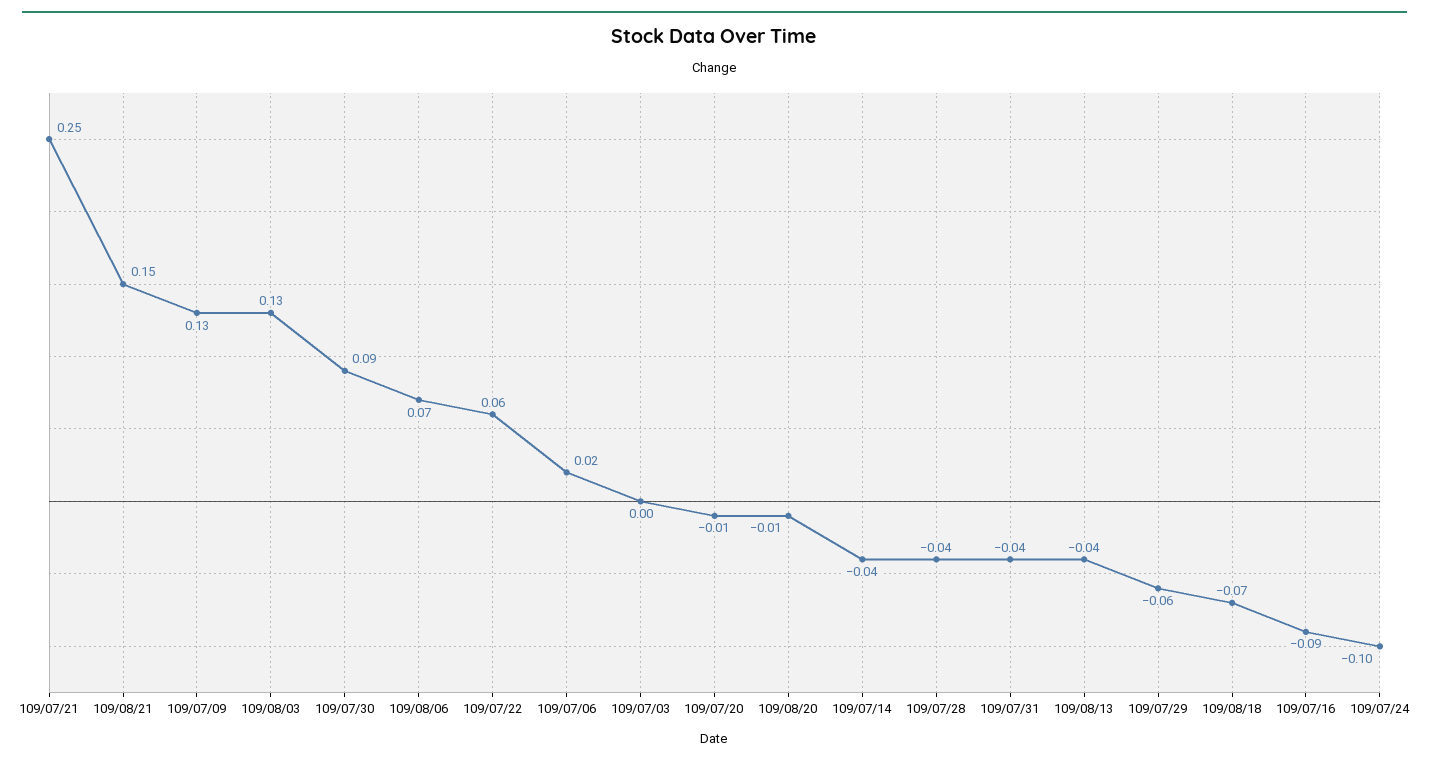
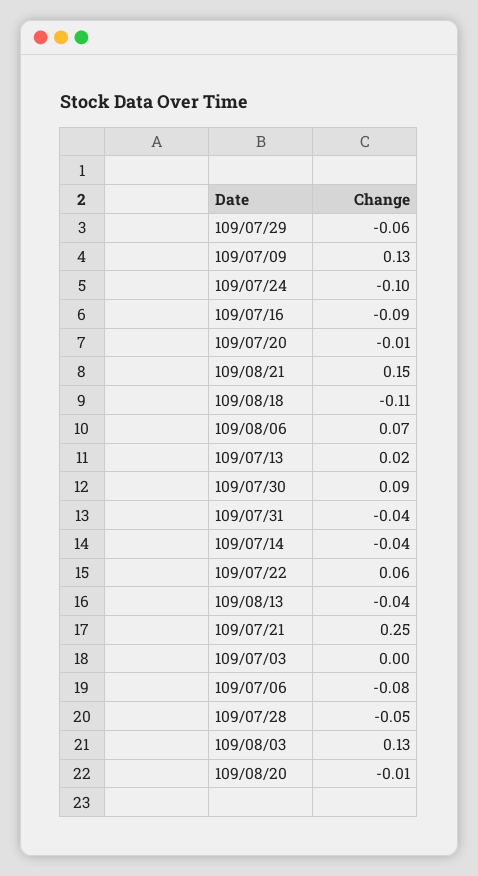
109/07/06: 0.02 -> -0.08
109/07/28: -0.04 -> -0.05
109/08/18: -0.07 -> -0.11
109/07/13: none -> 0.02

